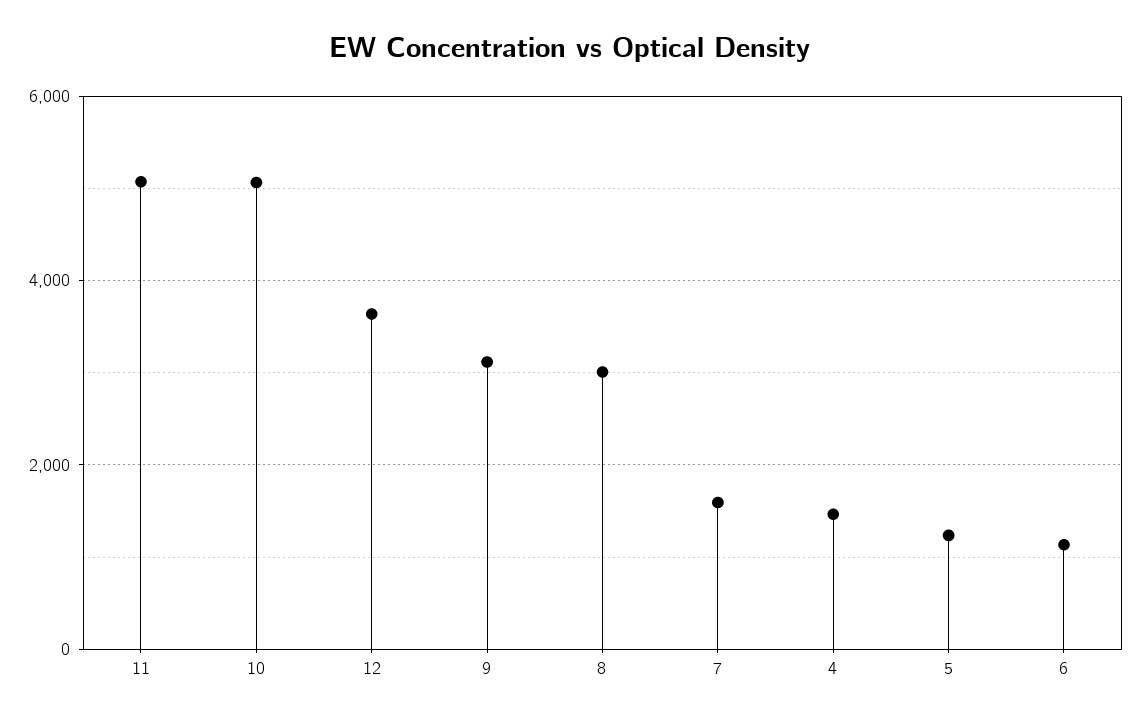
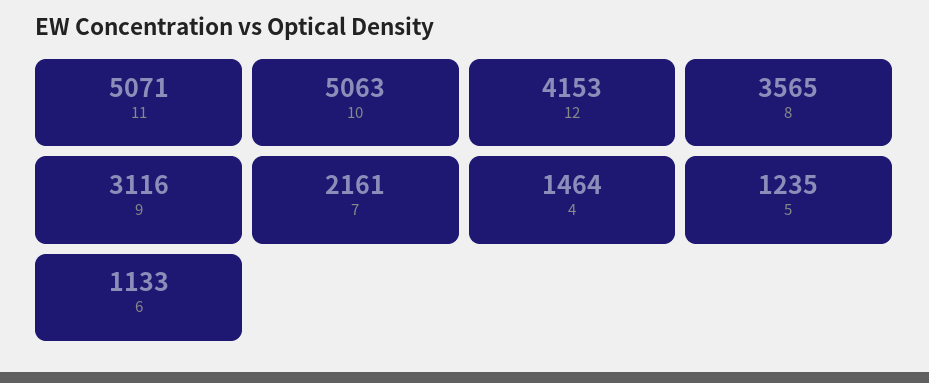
12: 3600 -> 4153
8: 3000 -> 3565
7: 1600 -> 2161

